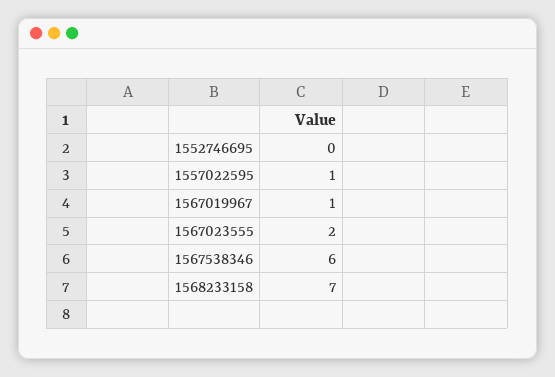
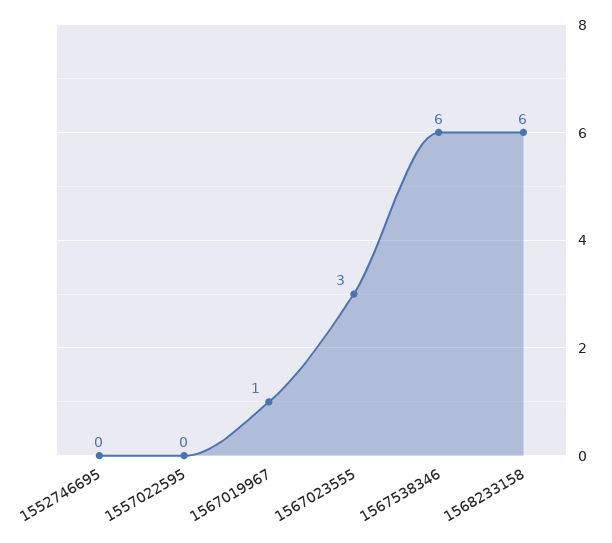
1557022595: 1 -> 0
1567023555: 2 -> 3
1568233158: 7 -> 6

